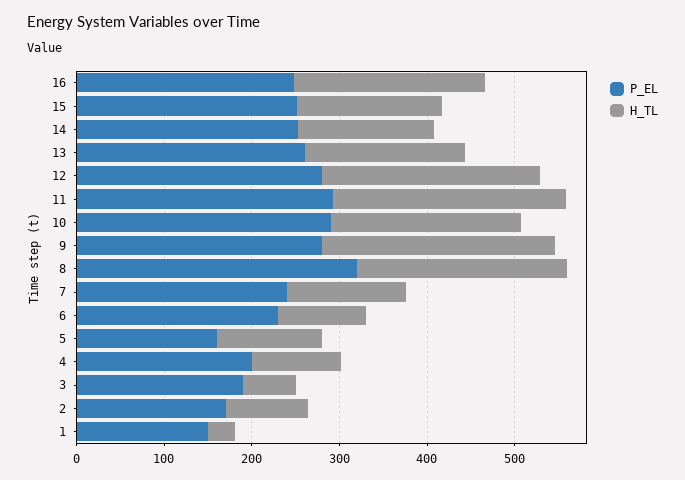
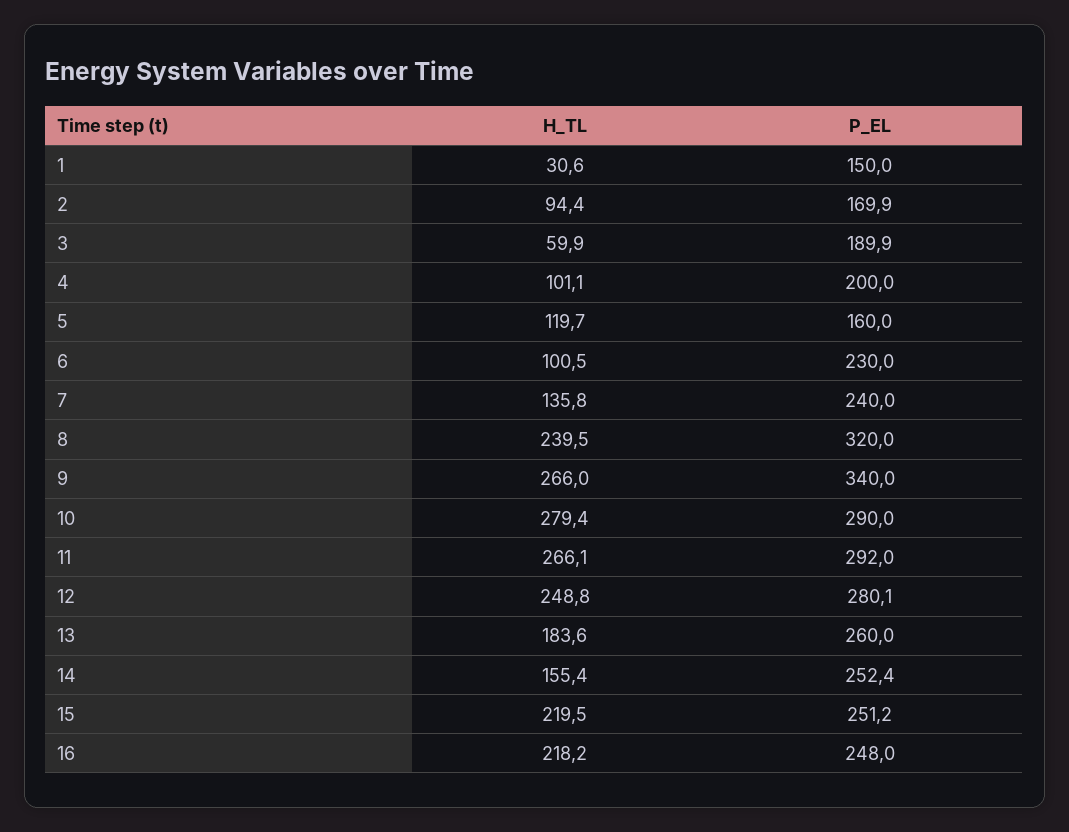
H_TL, 15: 160 -> 219.5
H_TL, 10: 220 -> 279.4
P_EL, 9: 280 -> 340

